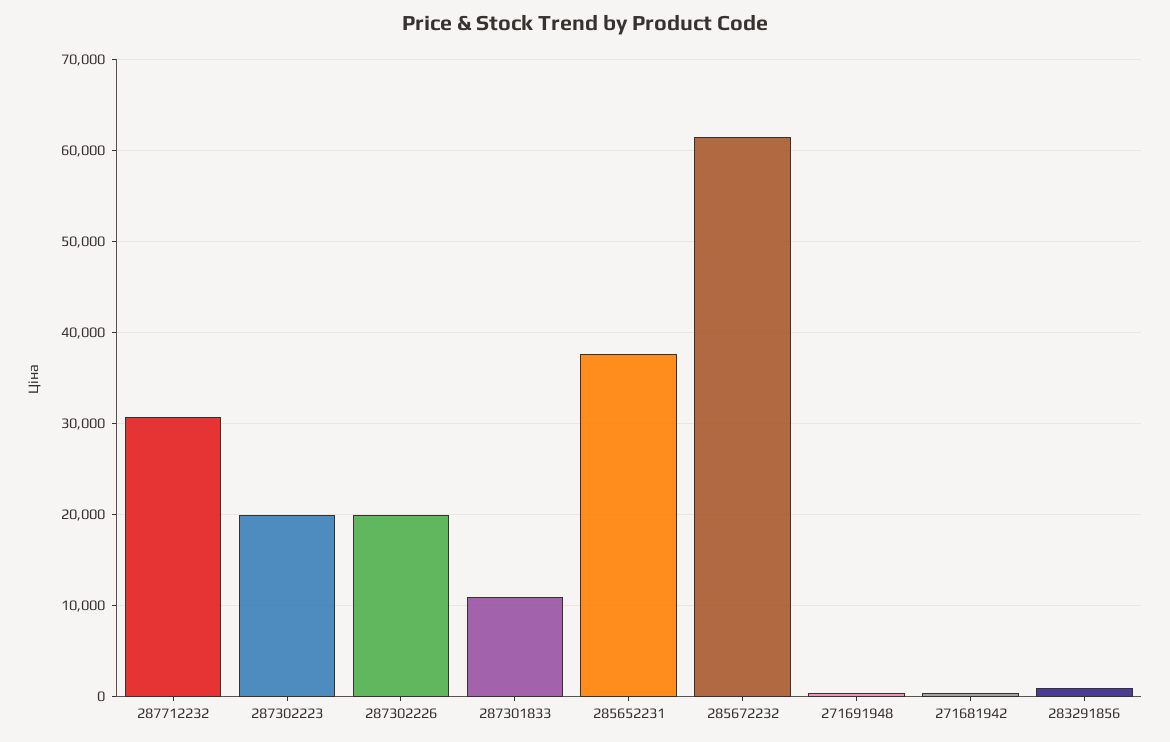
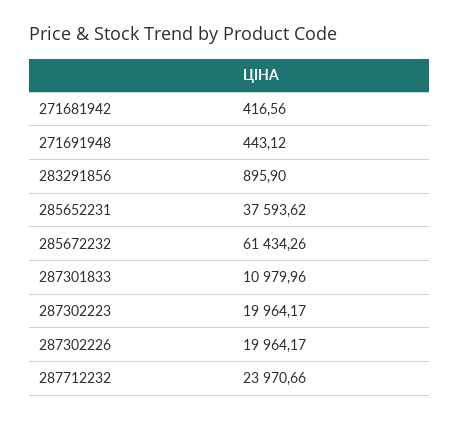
287712232: 31000 -> 23970.66

